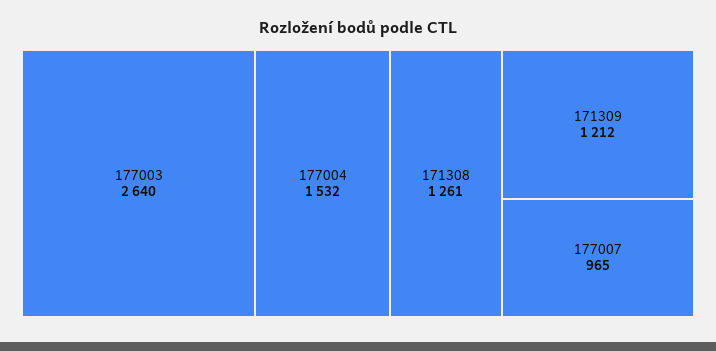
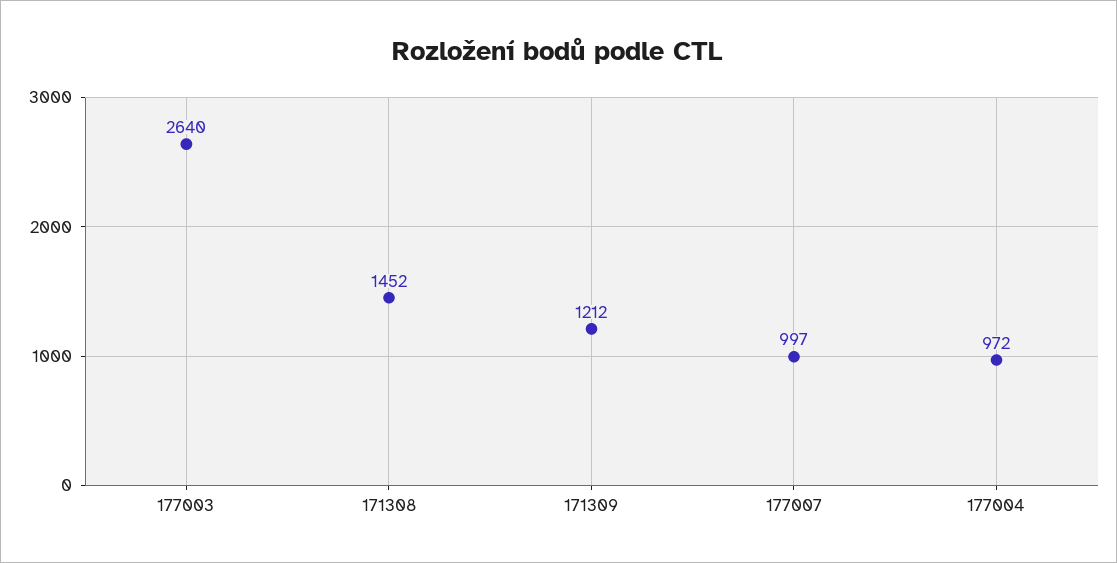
177004: 1532 -> 972
171308: 1261 -> 1452
177007: 965 -> 997

